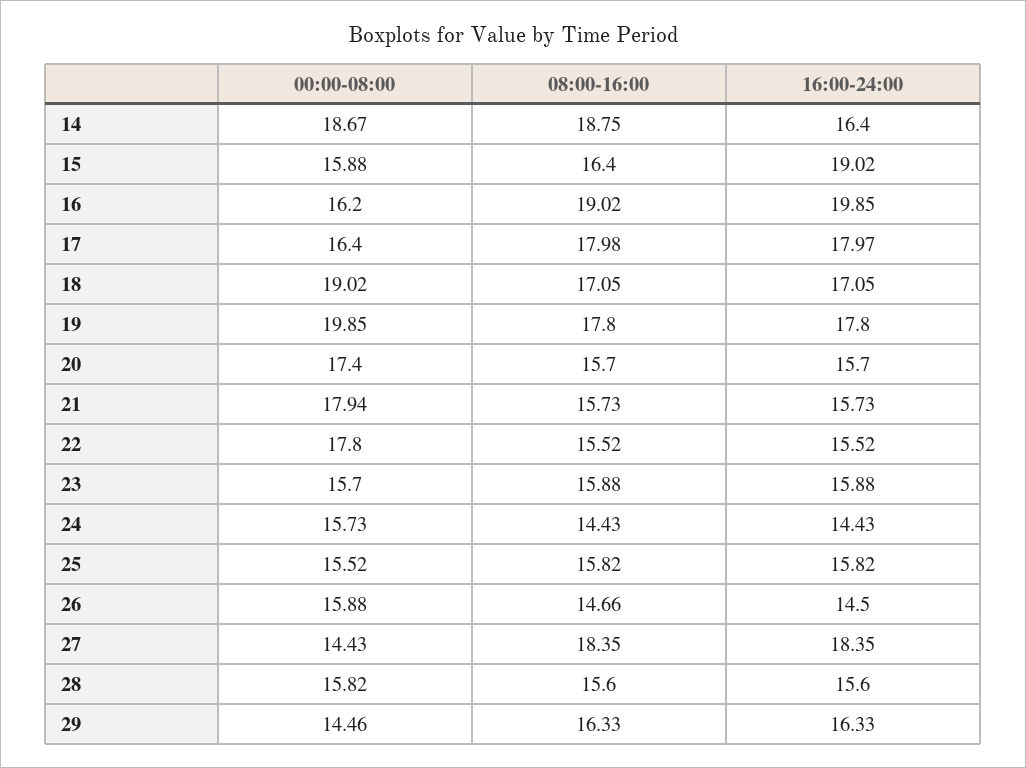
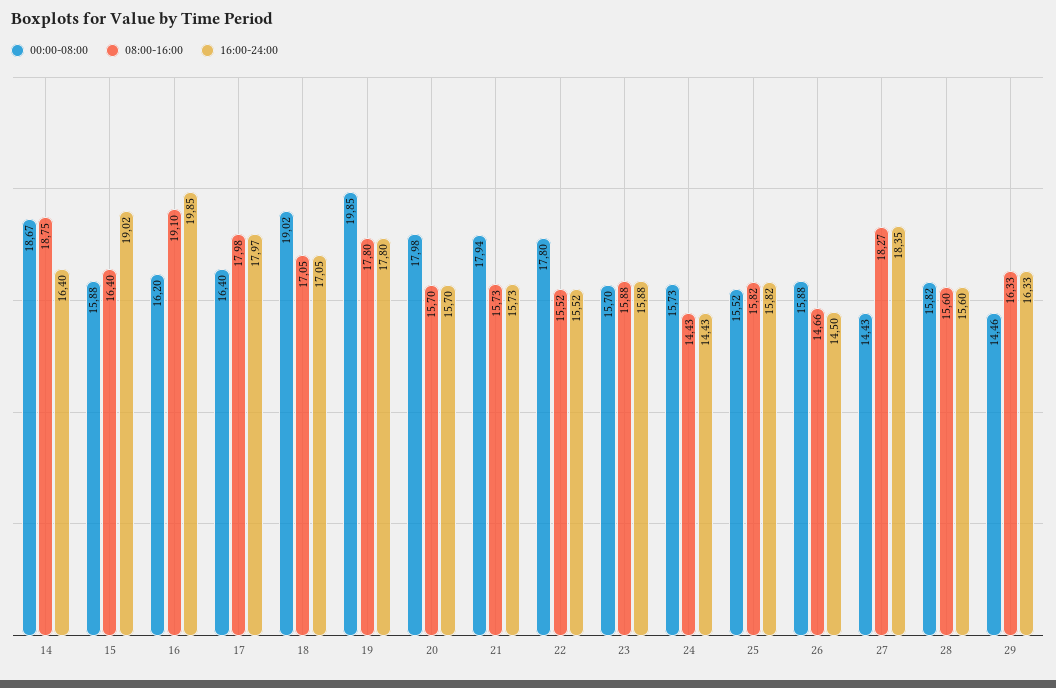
08:00-16:00, 16: 19.02 -> 19.1
00:00-08:00, 20: 17.4 -> 17.98
08:00-16:00, 27: 18.35 -> 18.27

